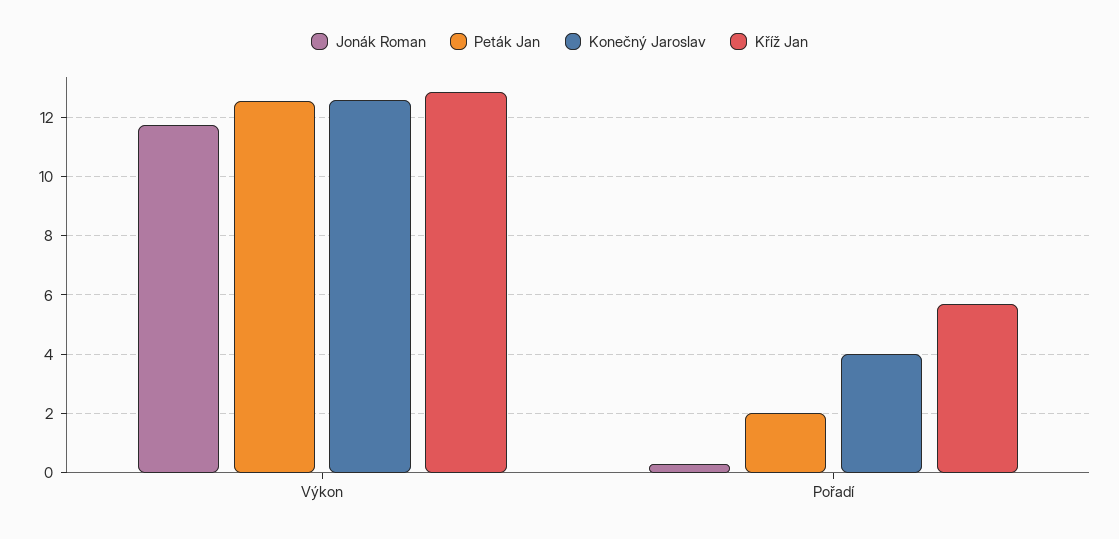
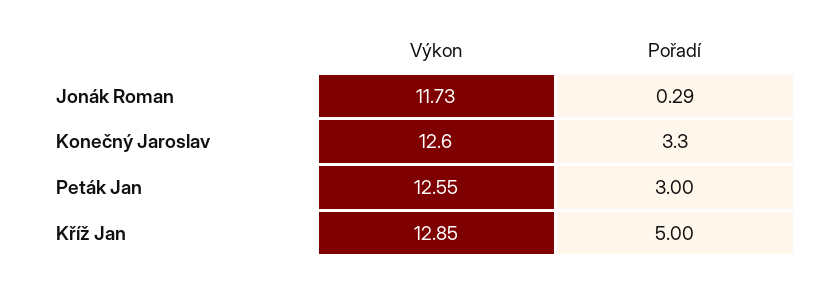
Peták Jan, Pořadí: 2 -> 3
Konečný Jaroslav, Pořadí: 4 -> 3.3
Kříž Jan, Pořadí: 5.75 -> 5

